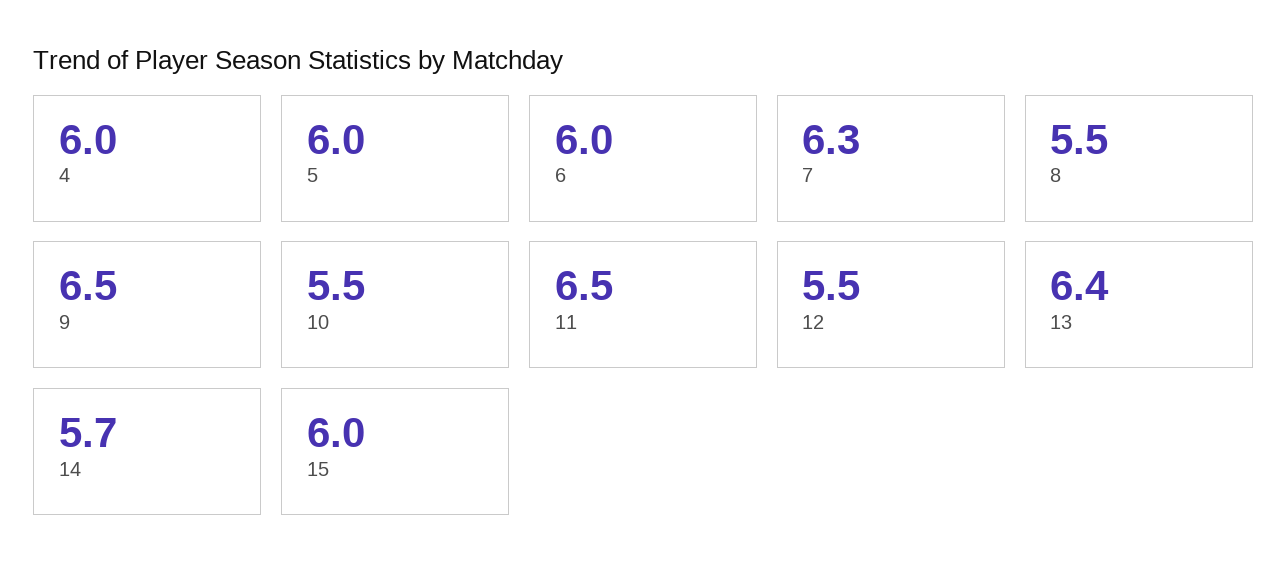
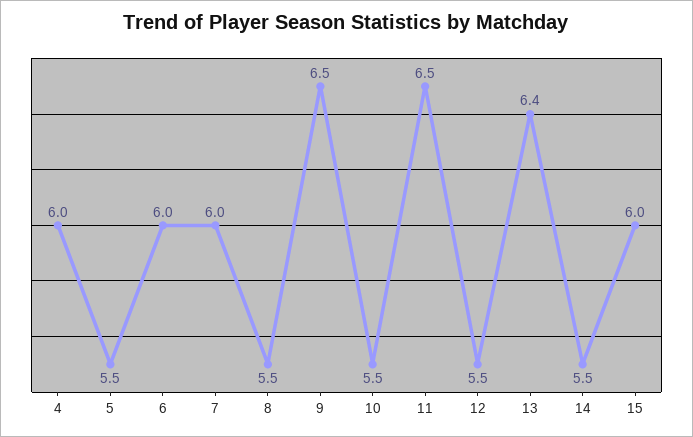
5: 6 -> 5.5
7: 6.3 -> 6
14: 5.7 -> 5.5

